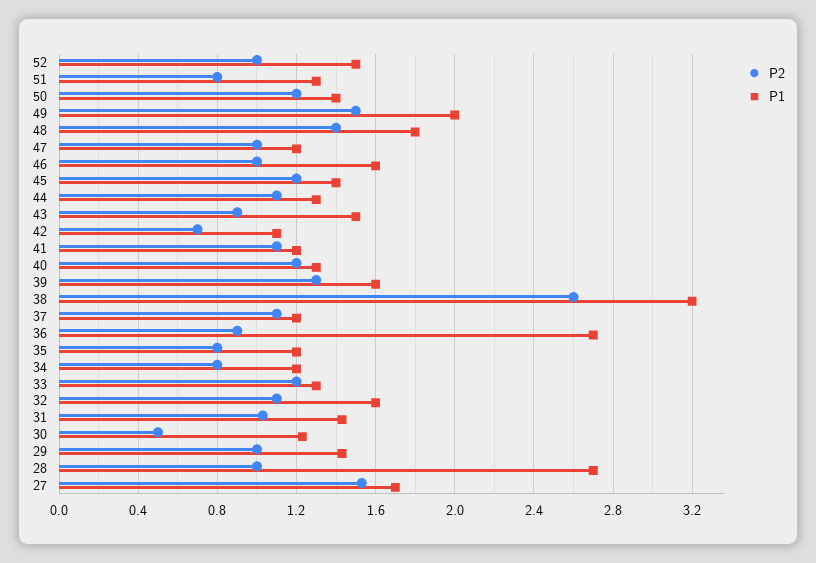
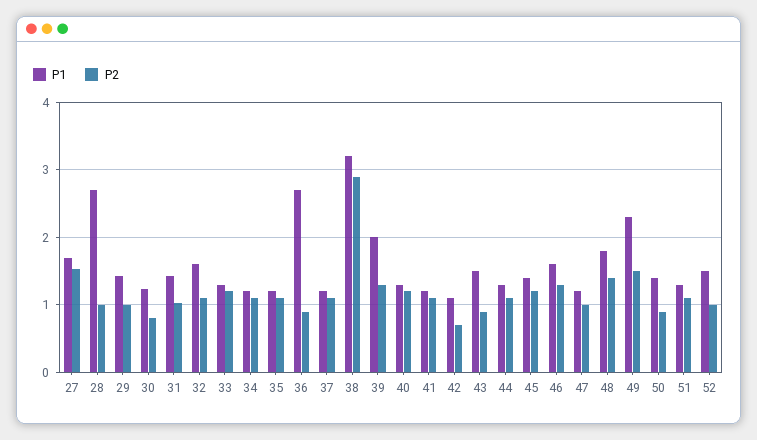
P2, 51: 0.8 -> 1.1
P2, 50: 1.2 -> 0.9
P1, 49: 2 -> 2.3
P2, 46: 1 -> 1.3
P1, 39: 1.6 -> 2
P2, 38: 2.6 -> 2.9
P2, 35: 0.8 -> 1.1
P2, 34: 0.8 -> 1.1
P2, 30: 0.5 -> 0.8

